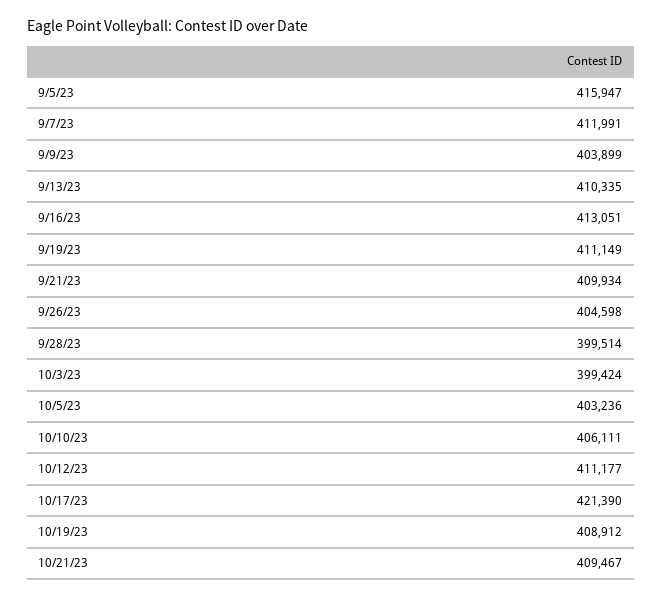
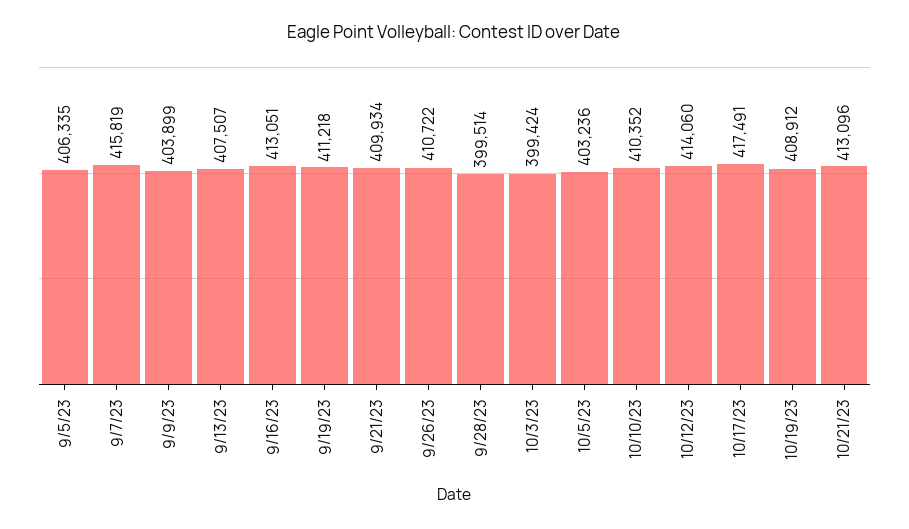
9/5/23: 415947 -> 406335
9/7/23: 411991 -> 415819
9/13/23: 410335 -> 407507
9/19/23: 411149 -> 411218
9/26/23: 404598 -> 410722
10/10/23: 406111 -> 410352
10/12/23: 411177 -> 414060
10/17/23: 421390 -> 417491
10/21/23: 409467 -> 413096

